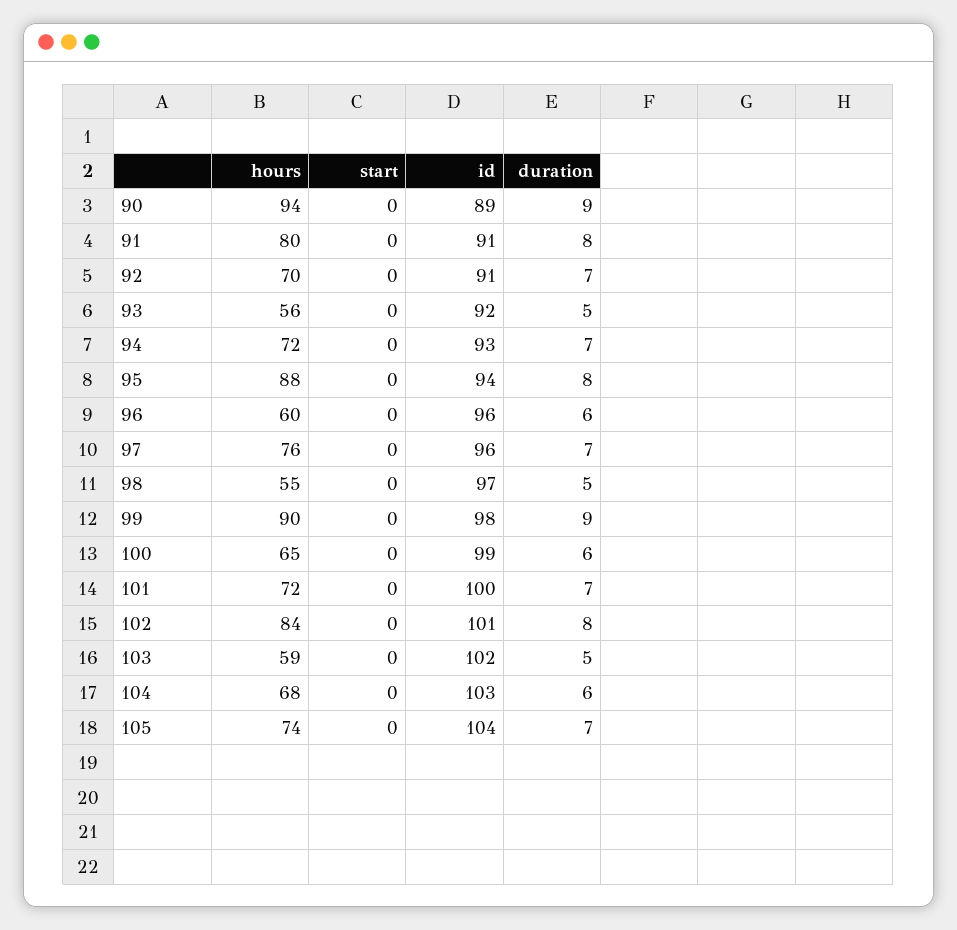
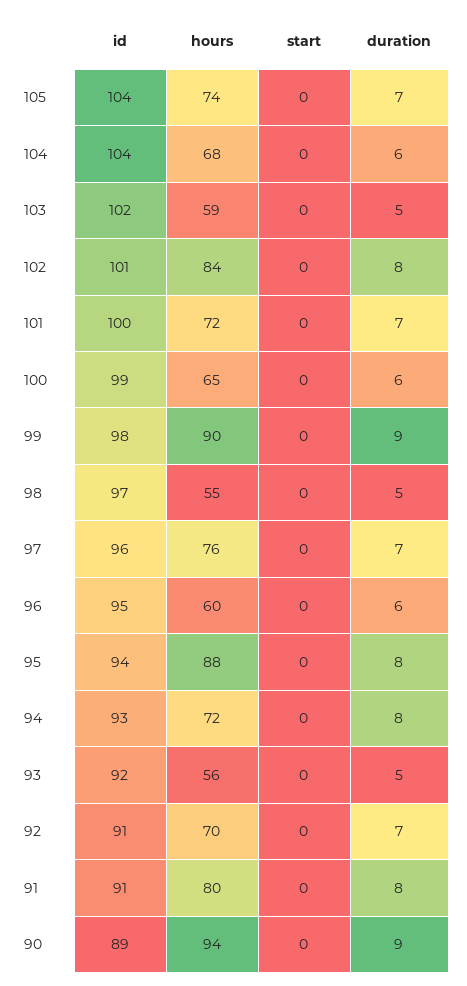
duration, 94: 7 -> 8
id, 96: 96 -> 95
id, 104: 103 -> 104

